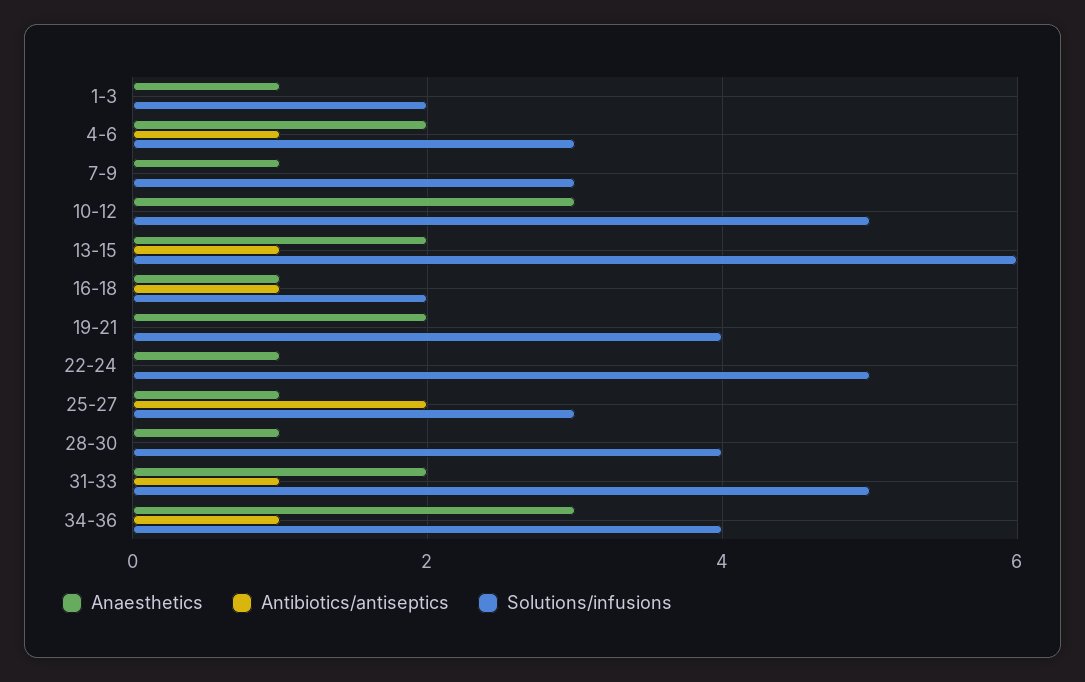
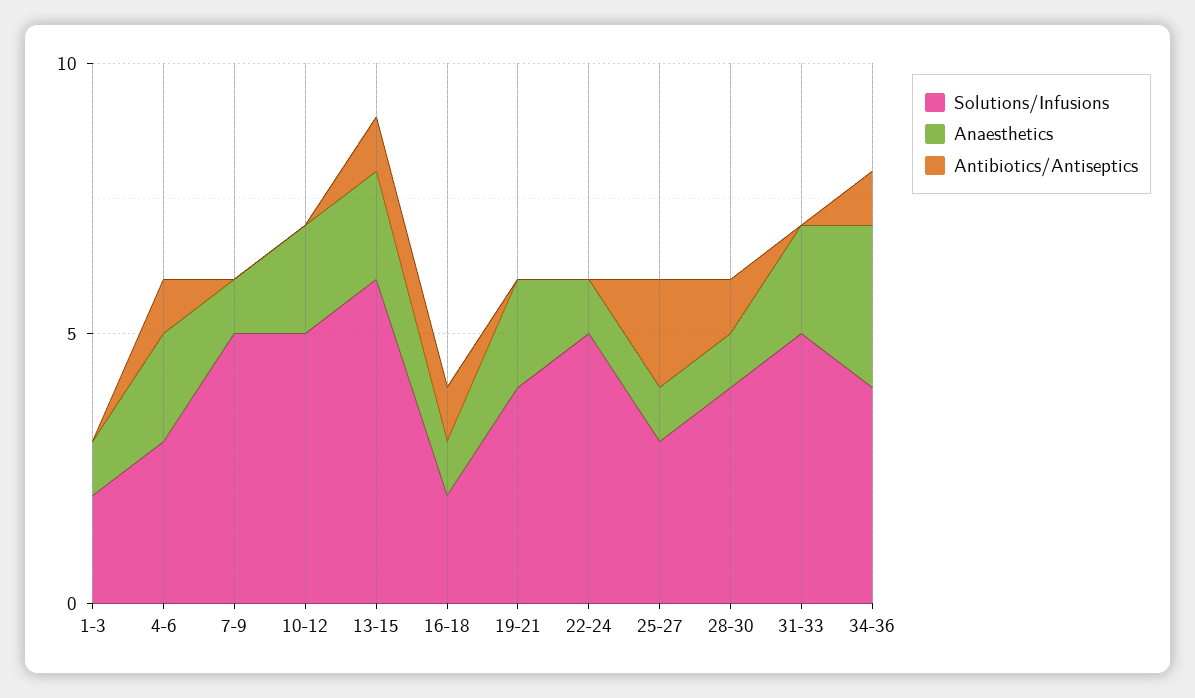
Solutions/infusions, 7-9: 3 -> 5
Anaesthetics, 10-12: 3 -> 2
Antibiotics/antiseptics, 28-30: 0 -> 1
Antibiotics/antiseptics, 31-33: 1 -> 0

